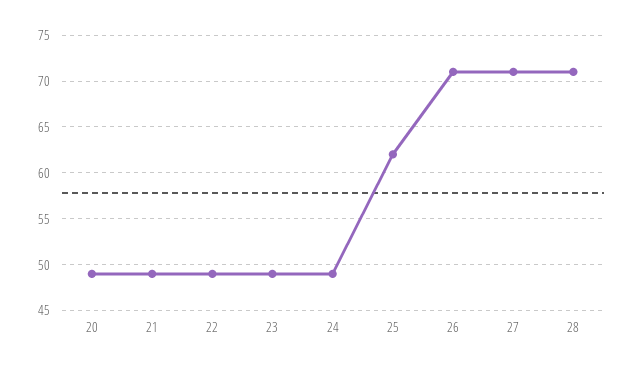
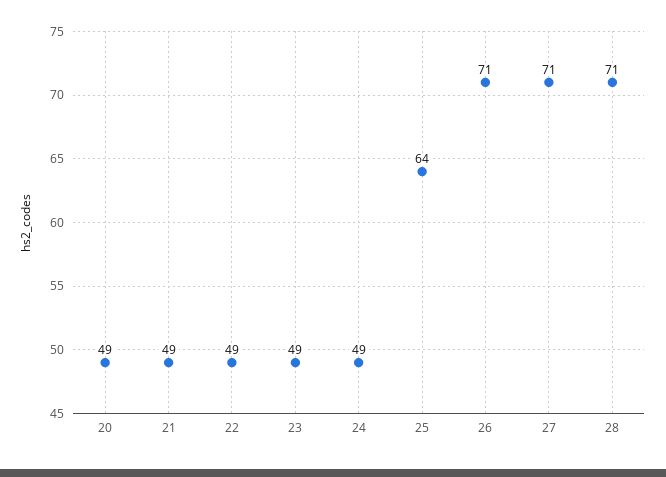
25: 62 -> 64

